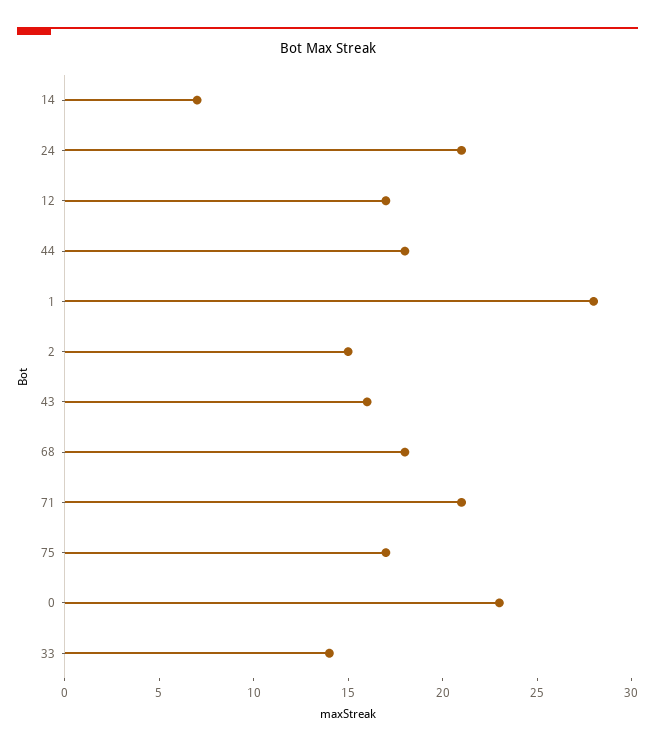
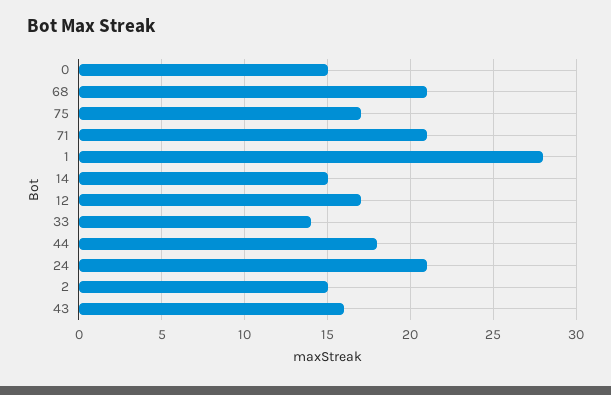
14: 7 -> 15
68: 18 -> 21
0: 23 -> 15

